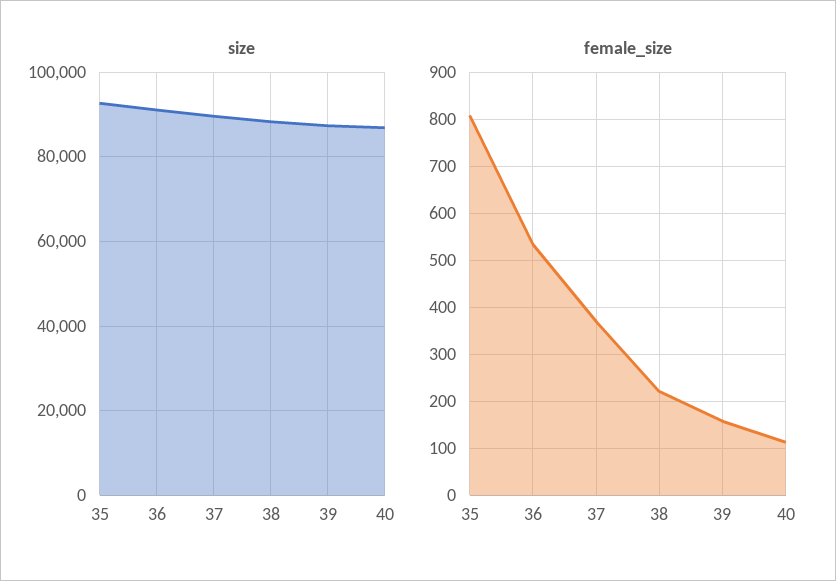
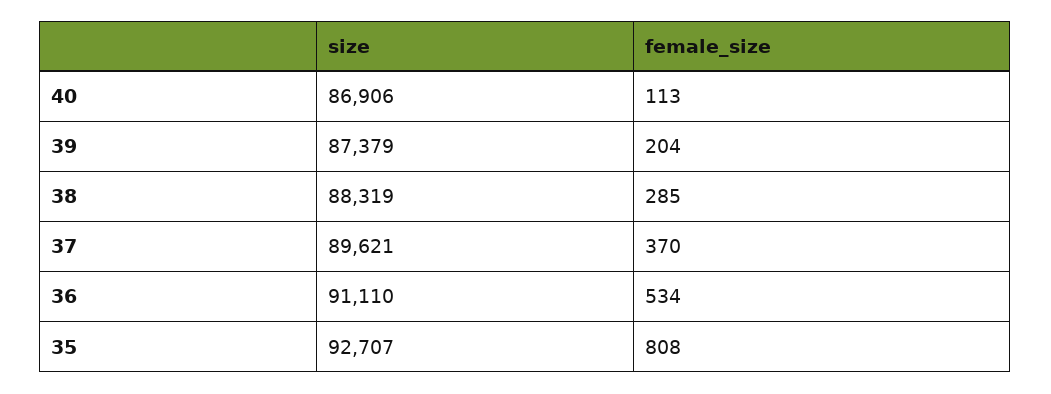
female_size, 38: 220 -> 285
female_size, 39: 160 -> 204

